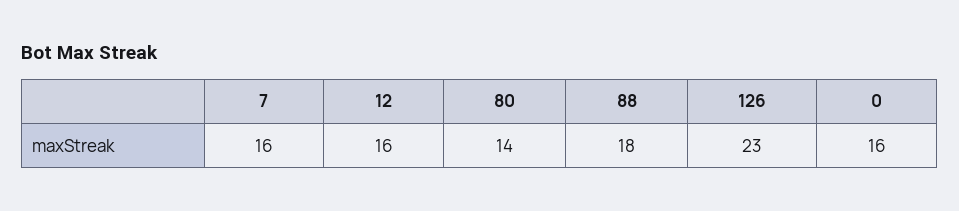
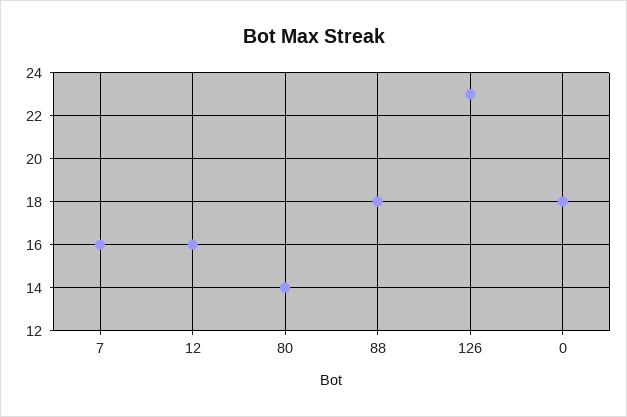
0: 16 -> 18

